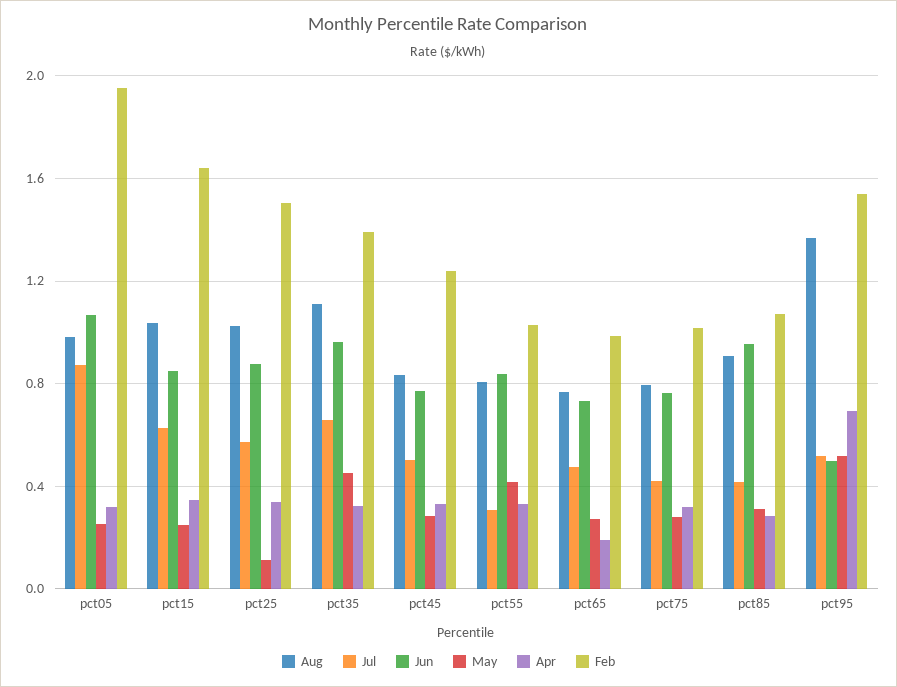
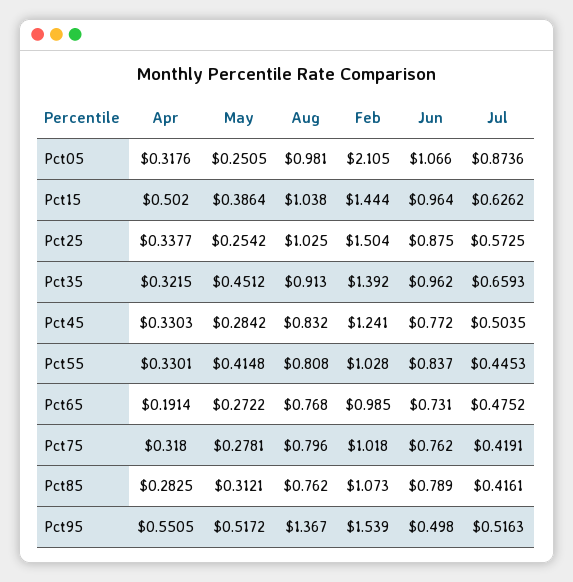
Feb, pct05: 1.95 -> 2.105
Jun, pct15: 0.85 -> 0.964
May, pct15: 0.25 -> 0.3864
Apr, pct15: 0.35 -> 0.502
Feb, pct15: 1.65 -> 1.444
May, pct25: 0.1 -> 0.2542
Aug, pct35: 1.1 -> 0.913
Jul, pct55: 0.3 -> 0.4453
Aug, pct85: 0.9 -> 0.762
Jun, pct85: 0.95 -> 0.789
Apr, pct95: 0.7 -> 0.5505

